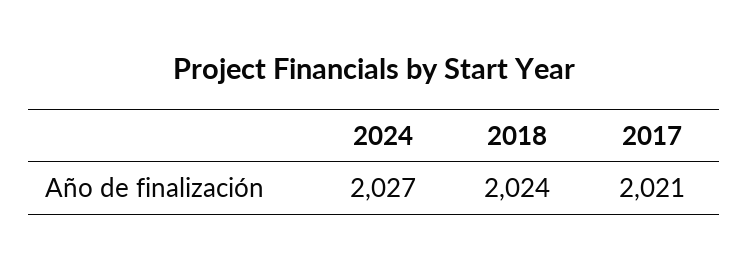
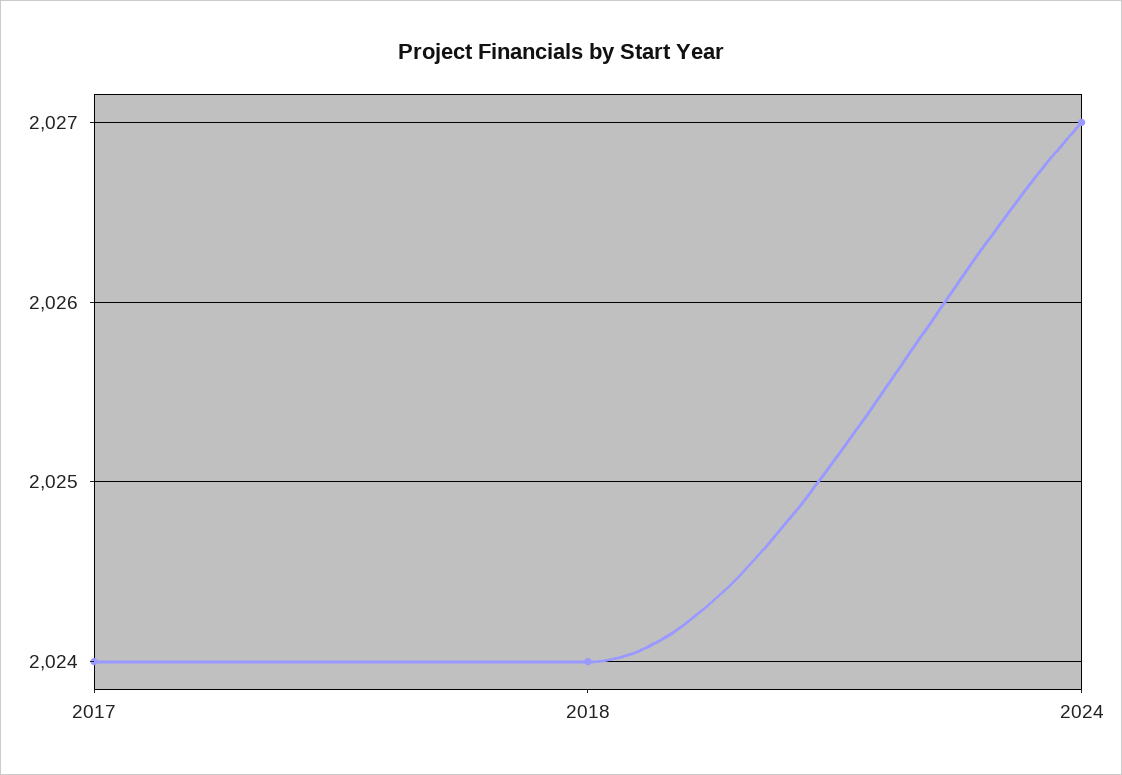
2017: 2021 -> 2024

